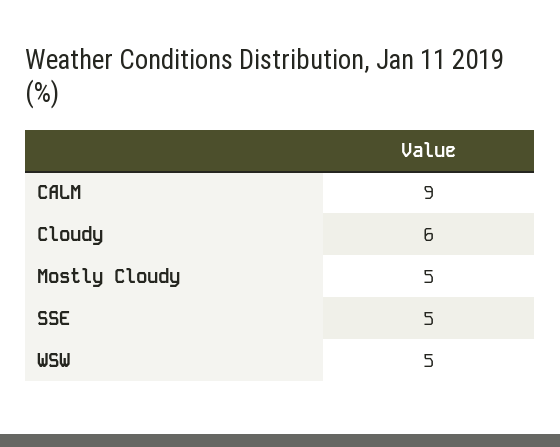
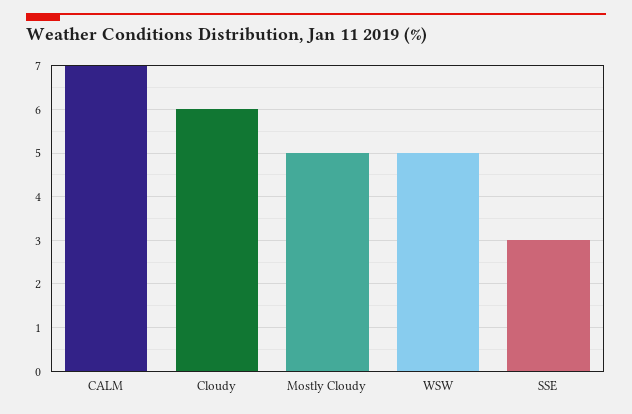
CALM: 9 -> 7
SSE: 5 -> 3

